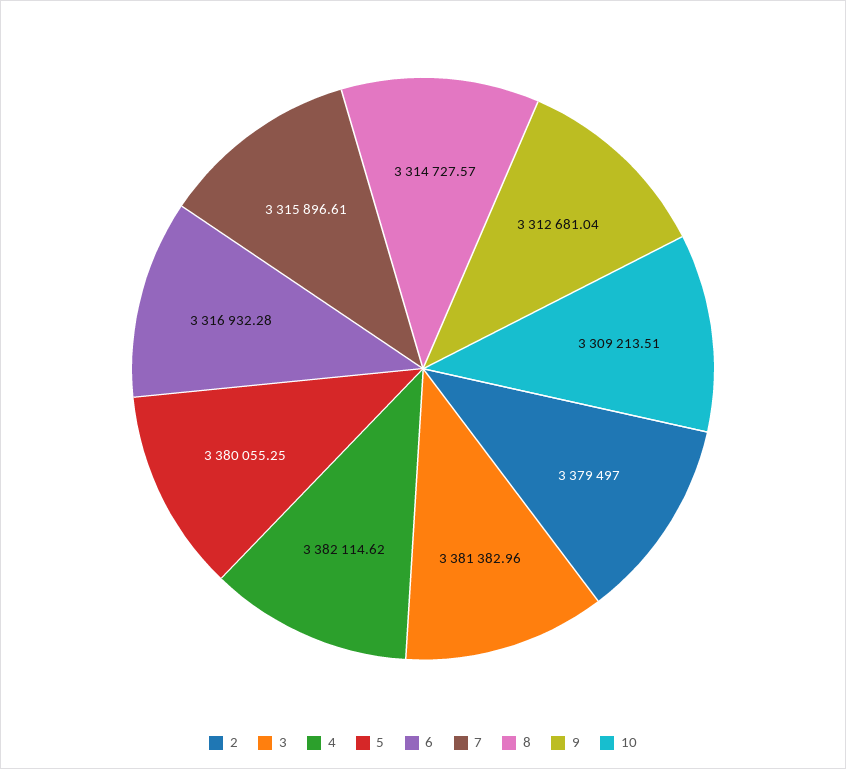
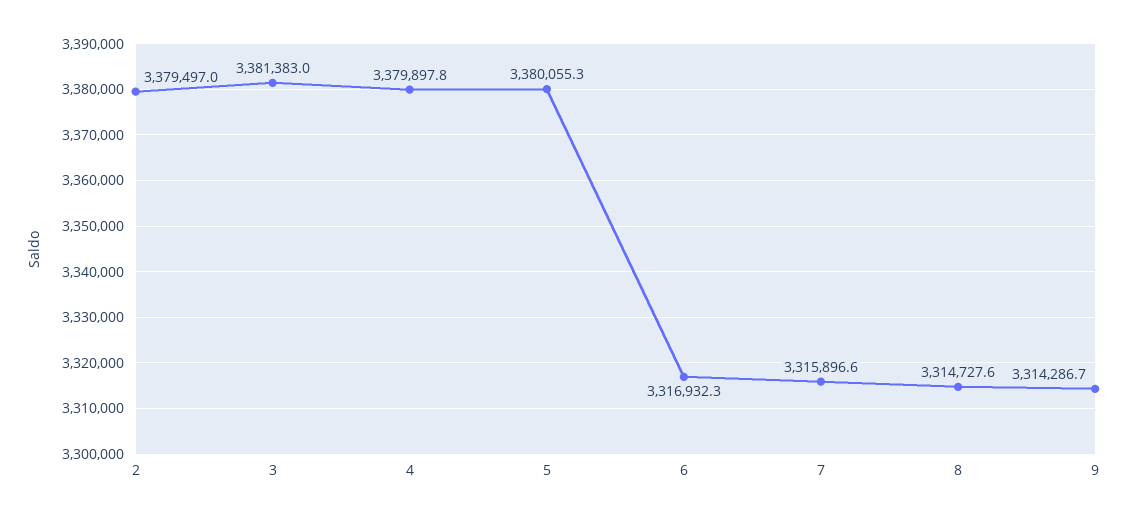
4: 3382114.62 -> 3379897.8
9: 3312681.04 -> 3314286.7
10: 3309213.51 -> none

